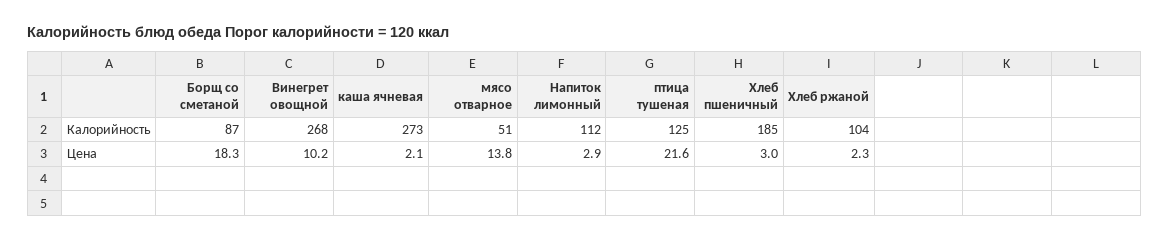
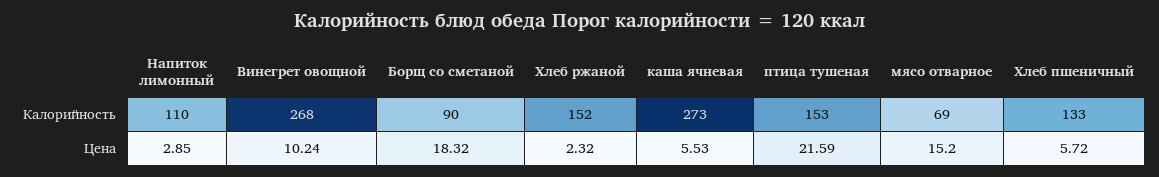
Борщ со сметаной, Калорийность: 87 -> 90
мясо отварное, Калорийность: 51 -> 69
Напиток лимонный, Калорийность: 112 -> 110
птица тушеная, Калорийность: 125 -> 153
Хлеб пшеничный, Калорийность: 185 -> 133
Хлеб ржаной, Калорийность: 104 -> 152
каша ячневая, Цена: 2.1 -> 5.53
мясо отварное, Цена: 13.8 -> 15.2
Хлеб пшеничный, Цена: 3 -> 5.72

